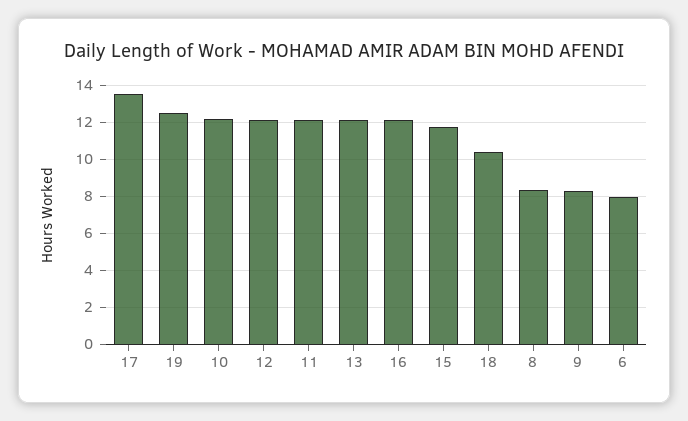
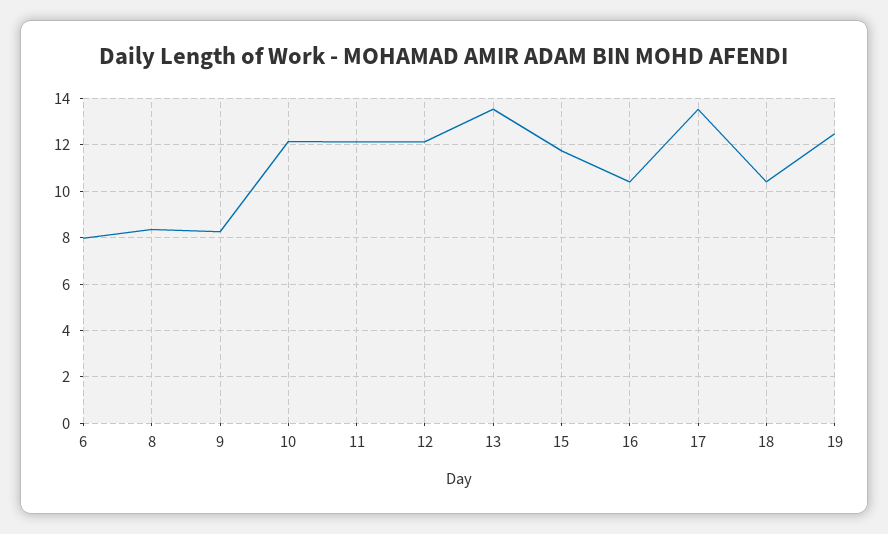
13: 12 -> 13.5
16: 12 -> 10.5

